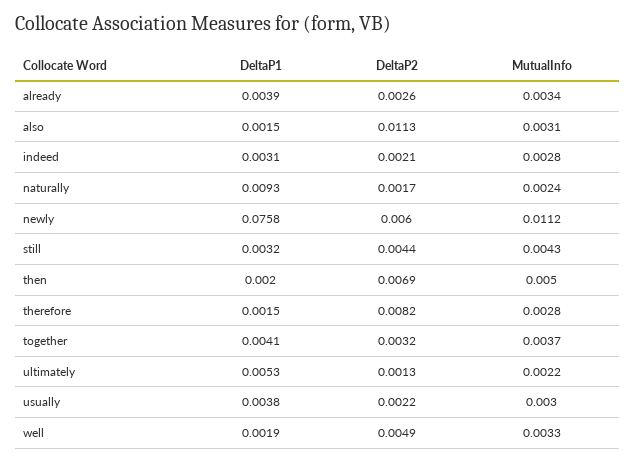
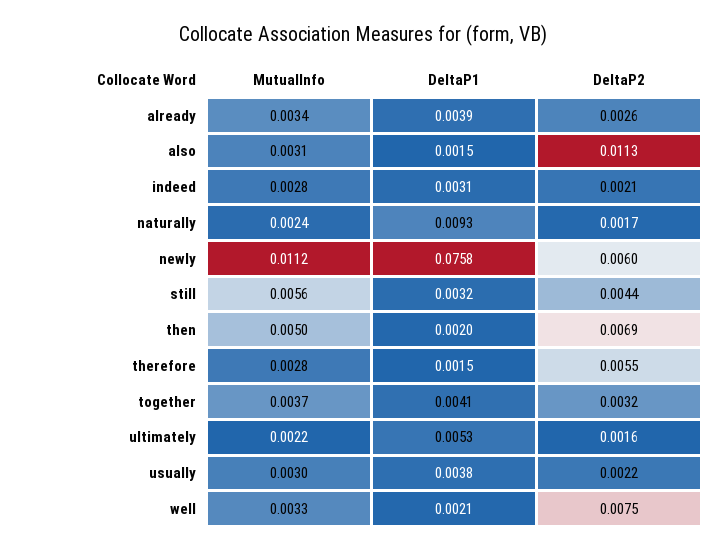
MutualInfo, still: 0.0043 -> 0.0056
DeltaP2, therefore: 0.0082 -> 0.0055
DeltaP2, ultimately: 0.0013 -> 0.0016
DeltaP1, well: 0.0019 -> 0.0021
DeltaP2, well: 0.0049 -> 0.0075

